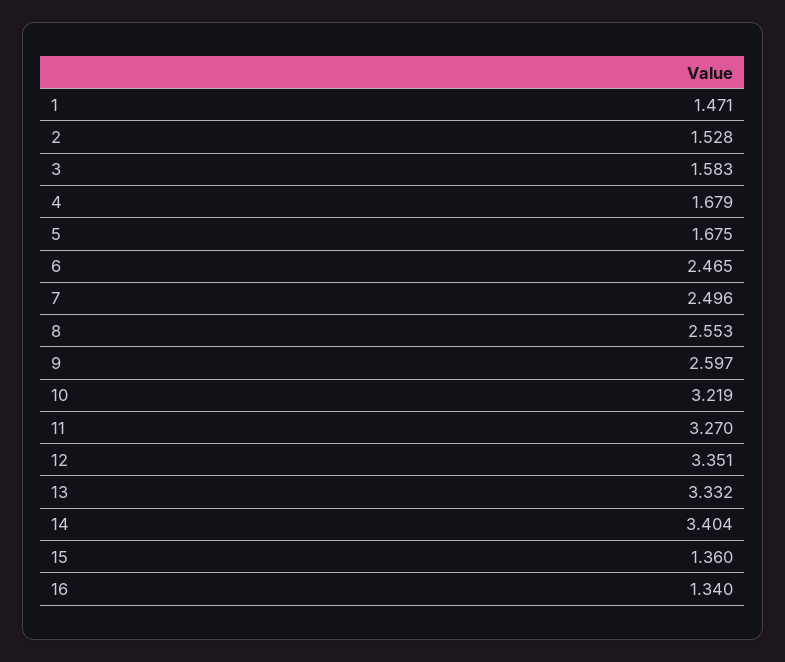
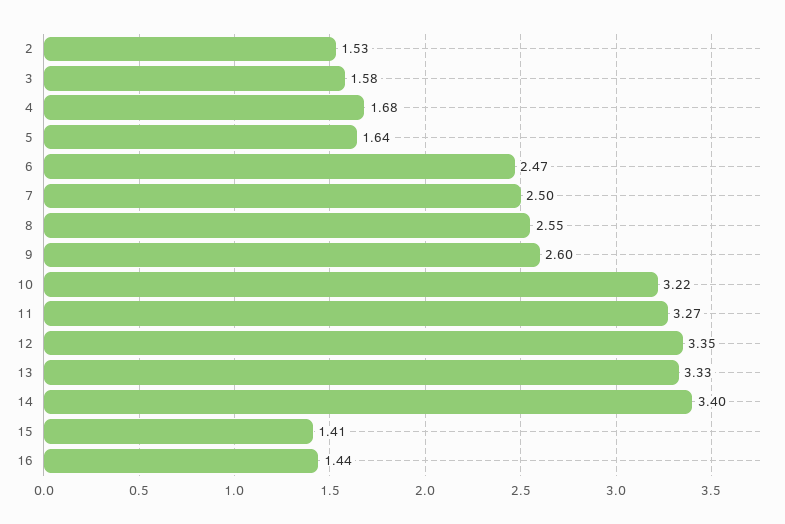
1: 1.471 -> none
5: 1.675 -> 1.64
15: 1.36 -> 1.41
16: 1.34 -> 1.44

